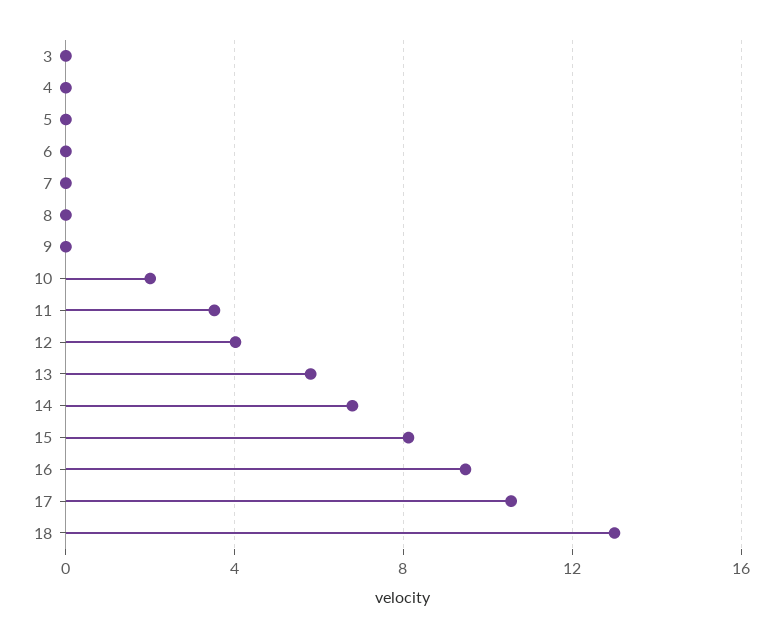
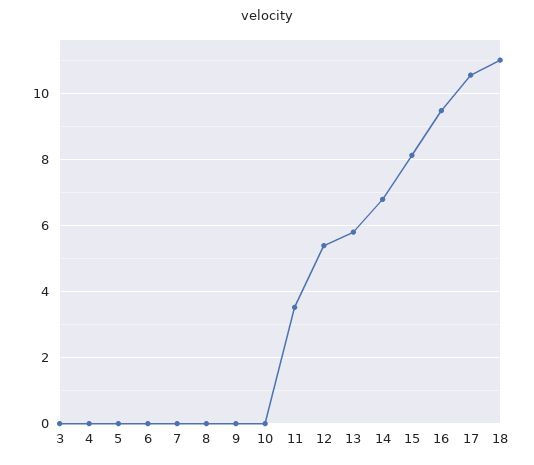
10: 2 -> 0
12: 4 -> 5.4
18: 13 -> 11

